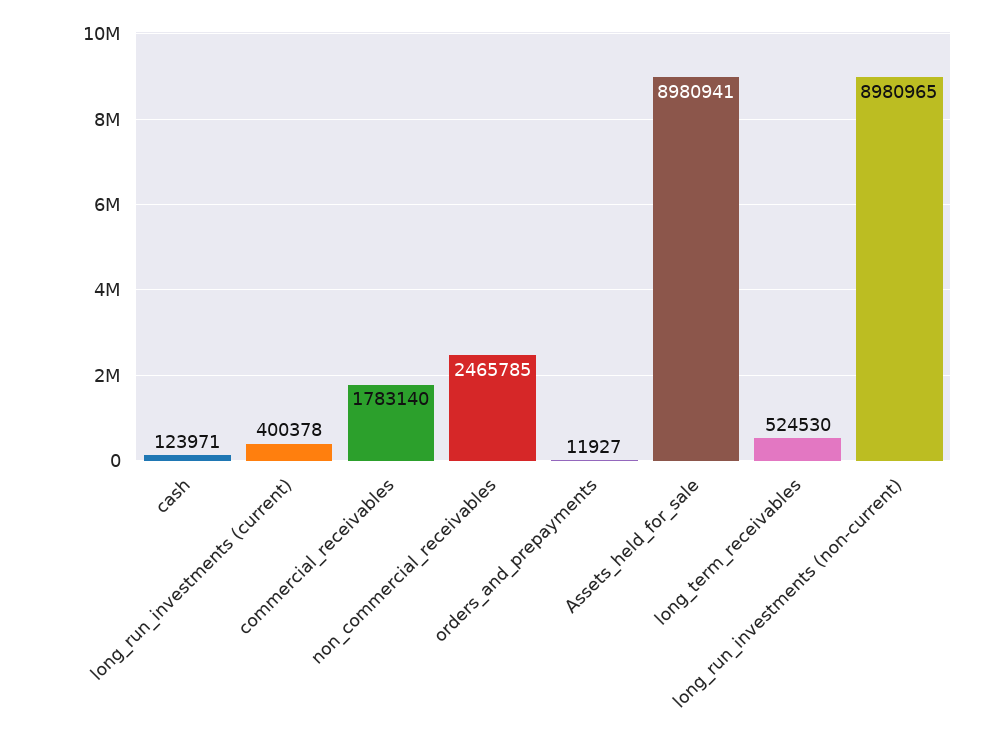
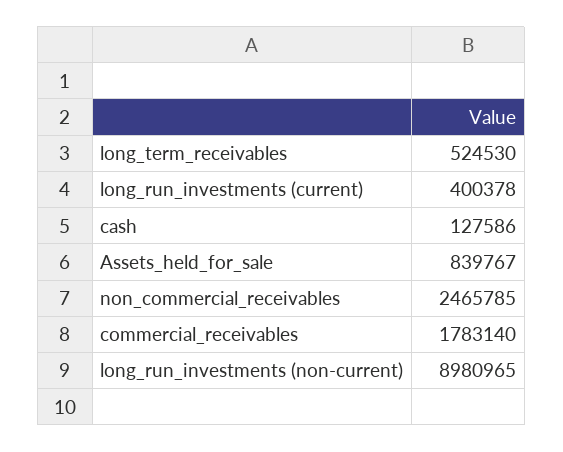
cash: 123971 -> 127586
orders_and_prepayments: 11927 -> none
Assets_held_for_sale: 8980941 -> 839767

